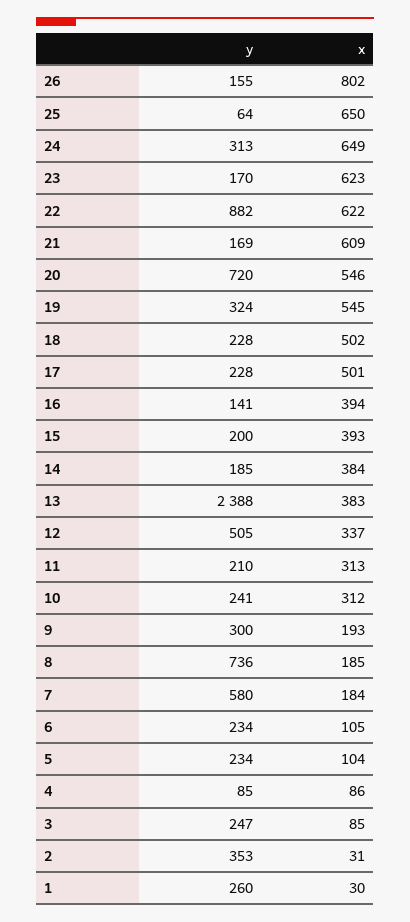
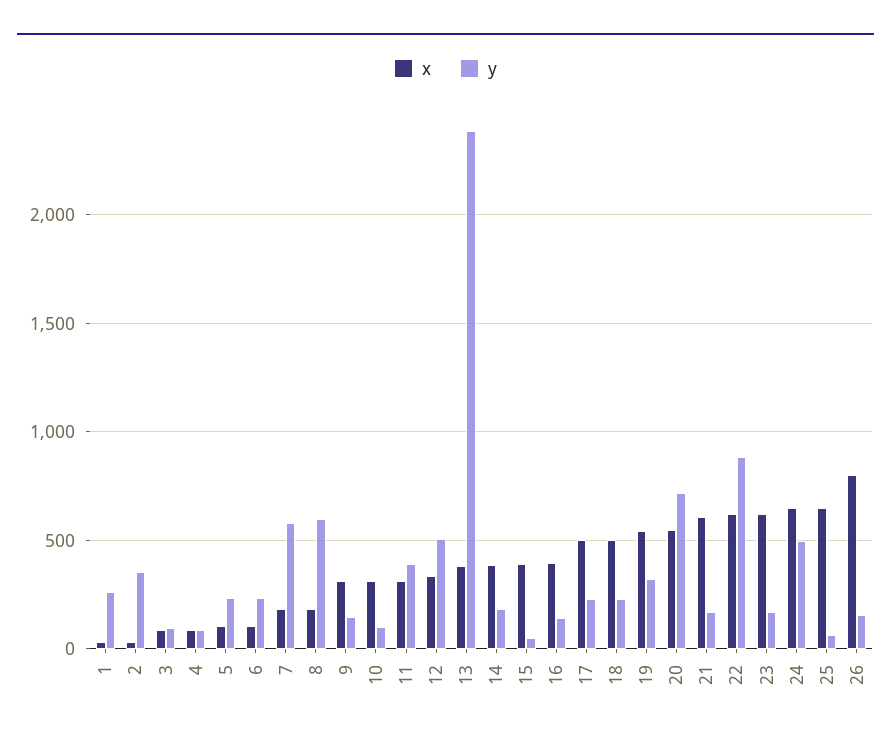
y, 24: 313 -> 500
y, 15: 200 -> 50
y, 11: 210 -> 400
y, 10: 241 -> 100
y, 9: 300 -> 150
x, 9: 193 -> 300
y, 8: 736 -> 600
y, 3: 247 -> 100

